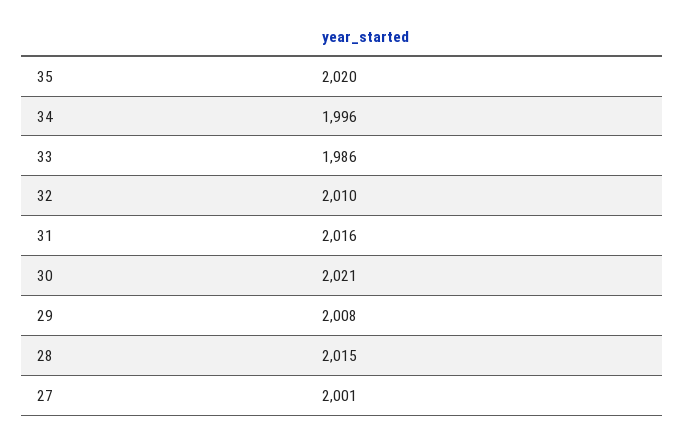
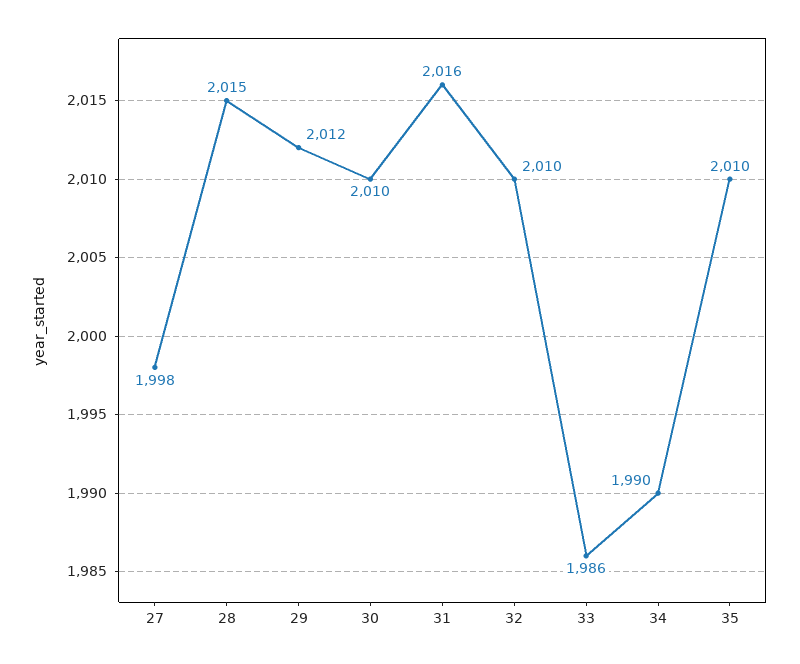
35: 2020 -> 2010
34: 1996 -> 1990
30: 2021 -> 2010
29: 2008 -> 2012
27: 2001 -> 1998

